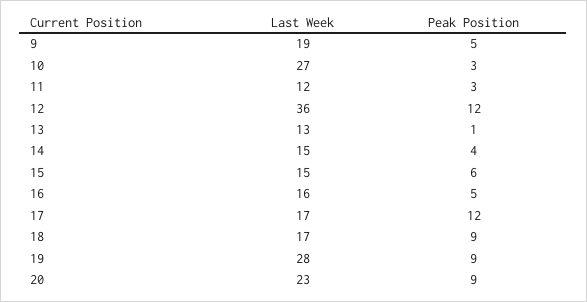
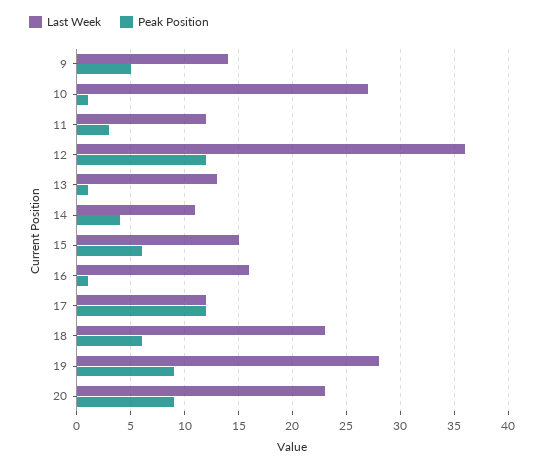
Last Week, 9: 19 -> 14
Peak Position, 10: 3 -> 1
Last Week, 14: 15 -> 11
Peak Position, 16: 5 -> 1
Last Week, 17: 17 -> 12
Last Week, 18: 17 -> 23
Peak Position, 18: 9 -> 6

